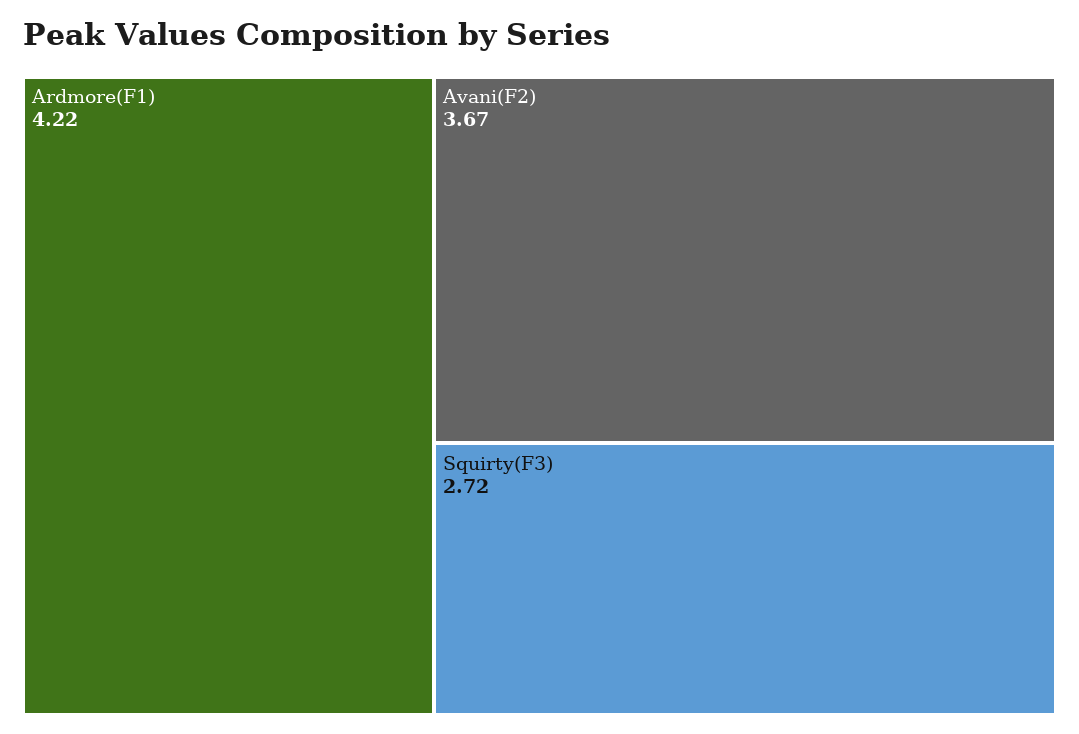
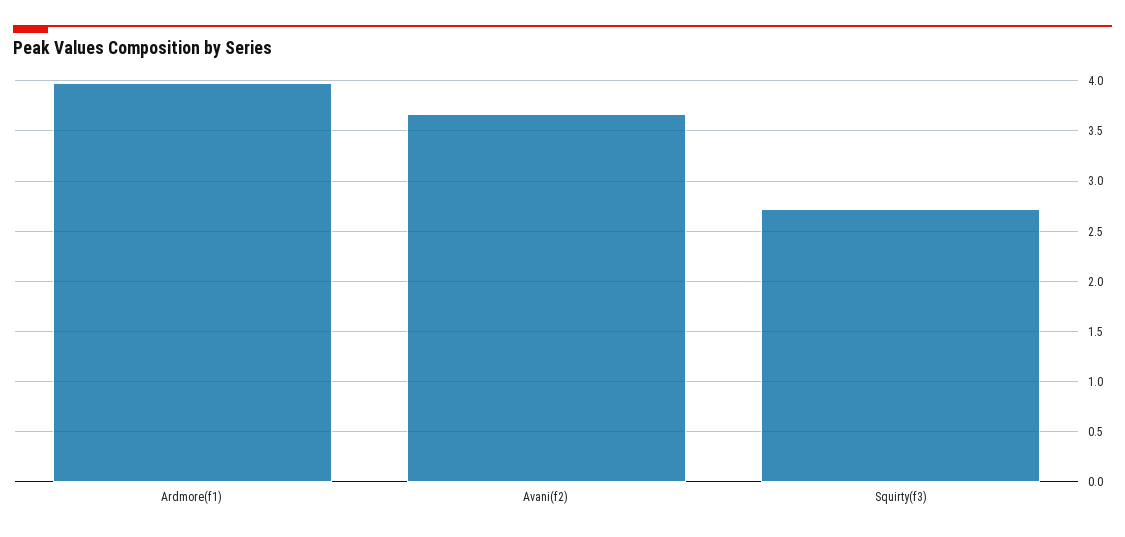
Ardmore(F1): 4.22 -> 4

